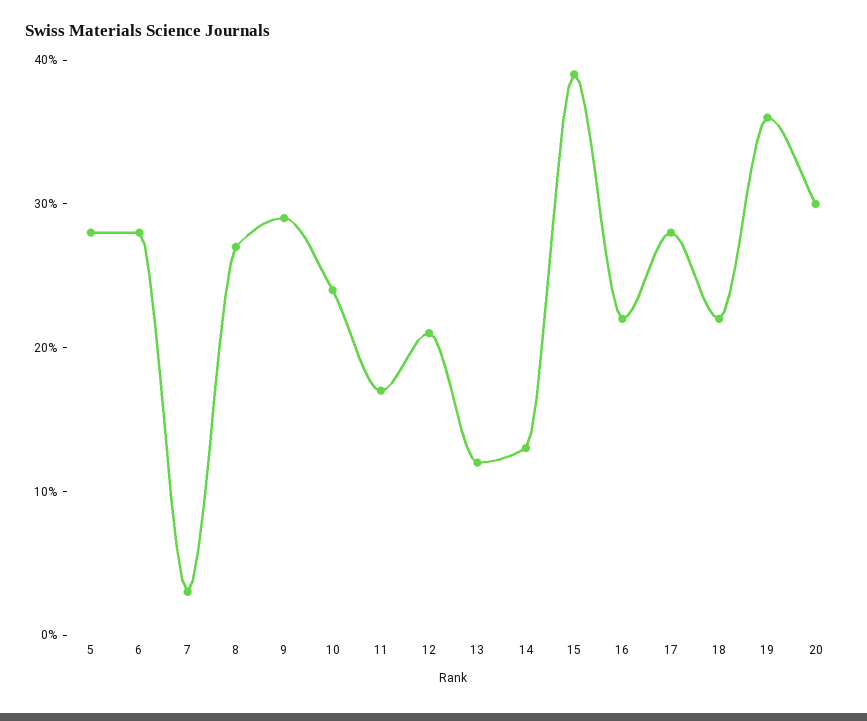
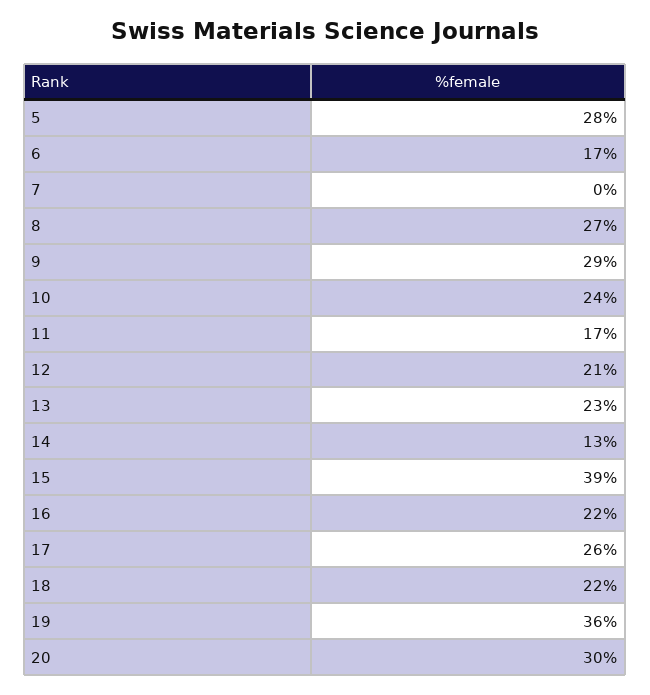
6: 28 -> 17
7: 3 -> 0
13: 12 -> 23
17: 28 -> 26

